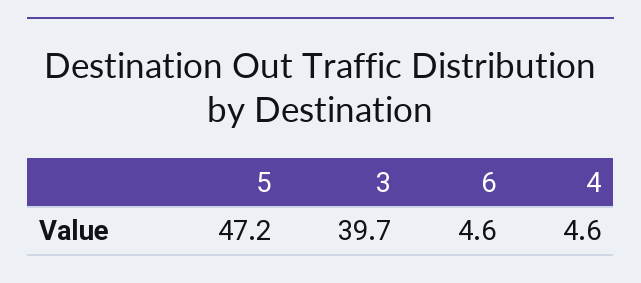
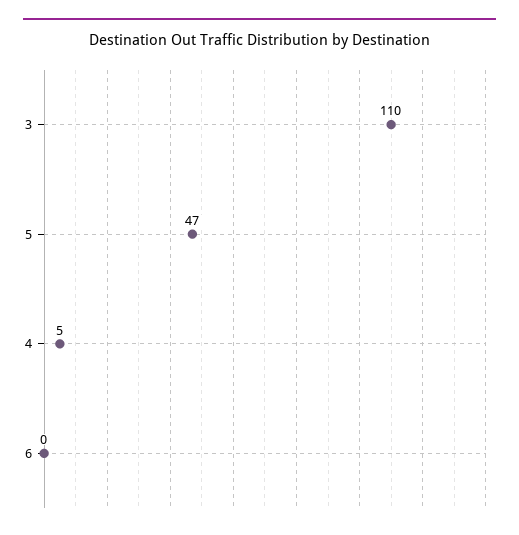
3: 39.7 -> 110
6: 4.6 -> 0

